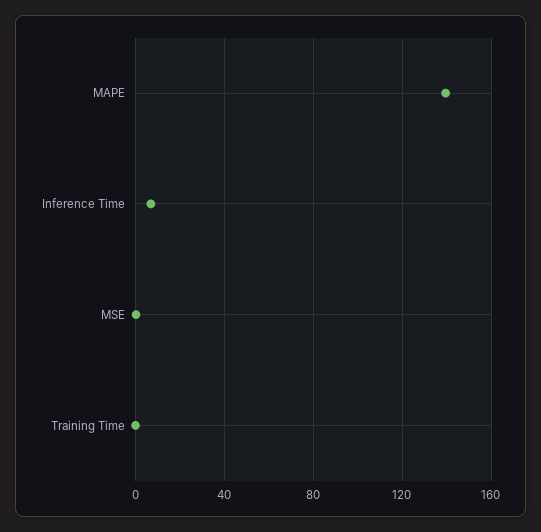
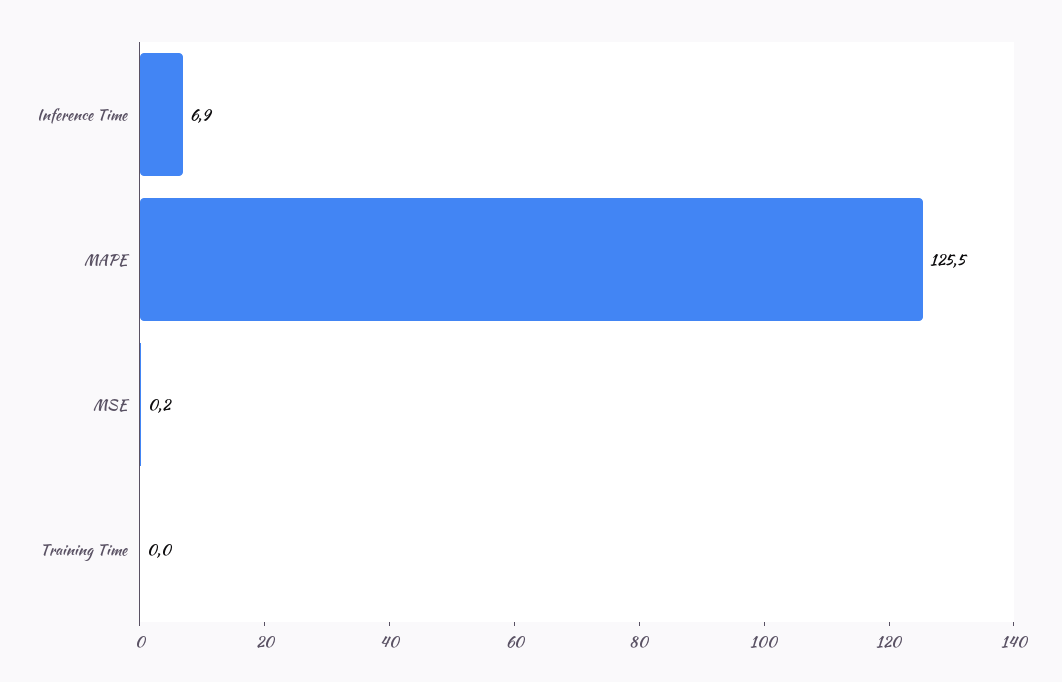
MAPE: 140 -> 125.5

